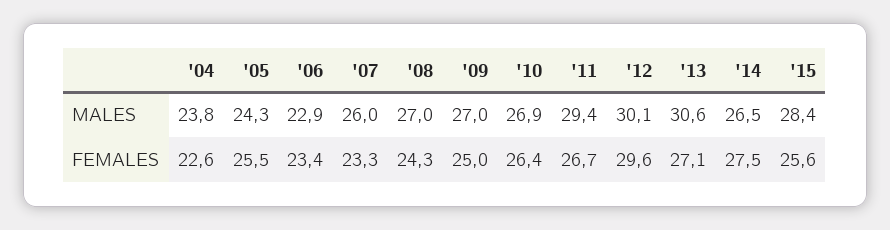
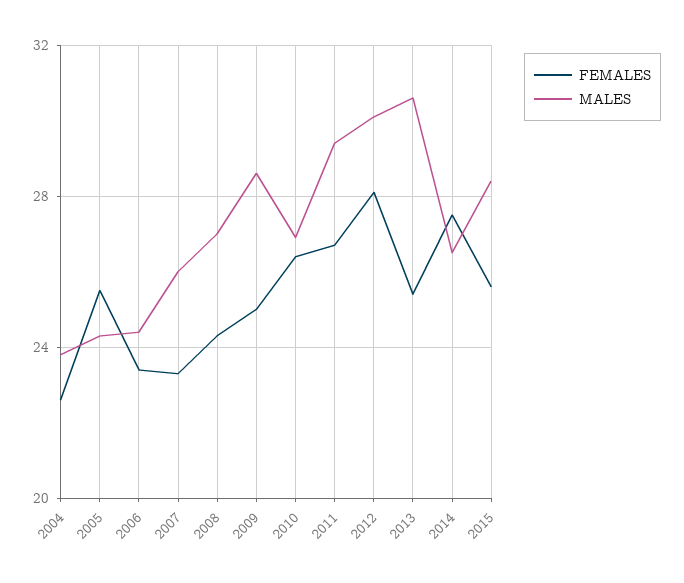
MALES, '06: 22.9 -> 24.5
MALES, '09: 27 -> 28.5
FEMALES, '12: 29.6 -> 28
FEMALES, '13: 27.1 -> 25.5

